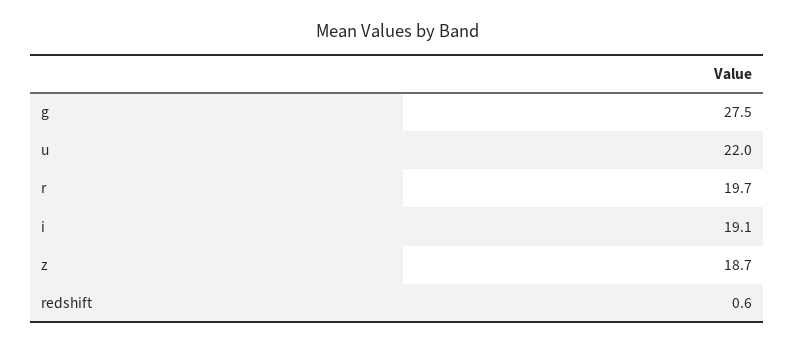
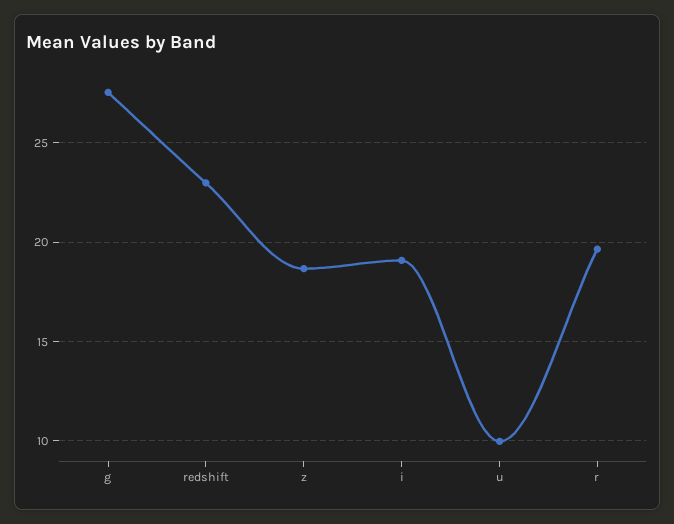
u: 22 -> 10
redshift: 0.6 -> 23

